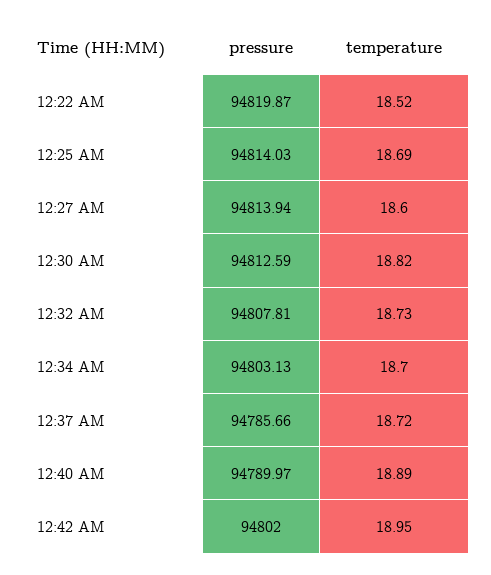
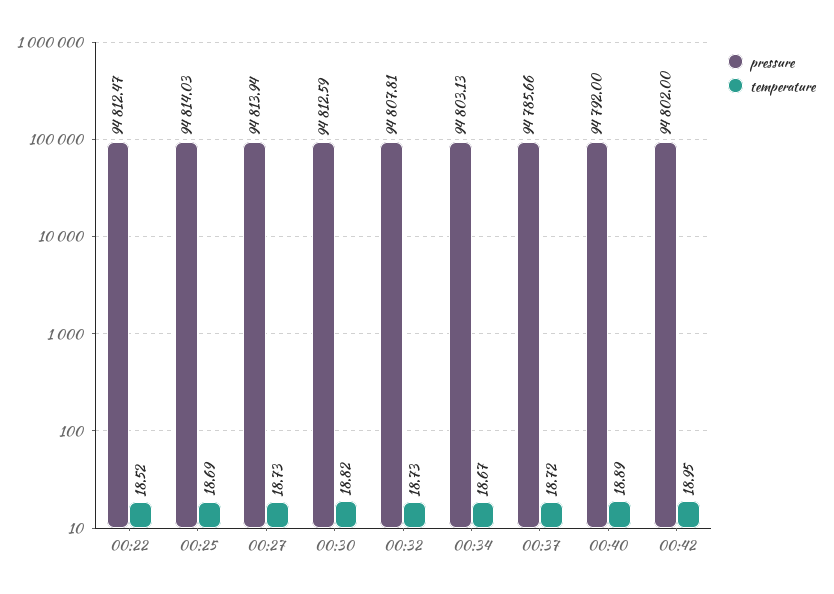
pressure, 12:22 AM: 94819.87 -> 94812.47
temperature, 12:27 AM: 18.6 -> 18.73
temperature, 12:34 AM: 18.7 -> 18.67
pressure, 12:40 AM: 94789.97 -> 94792

